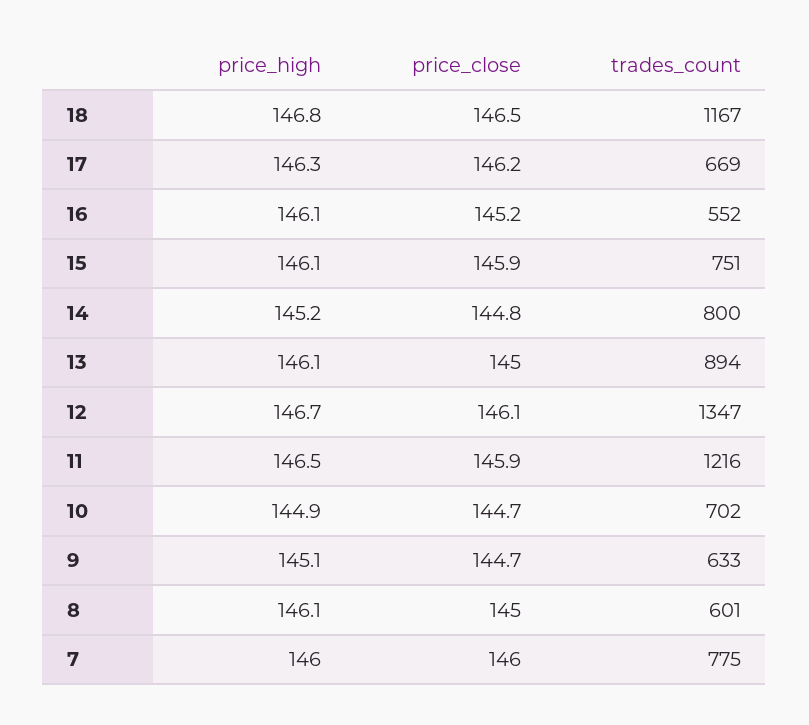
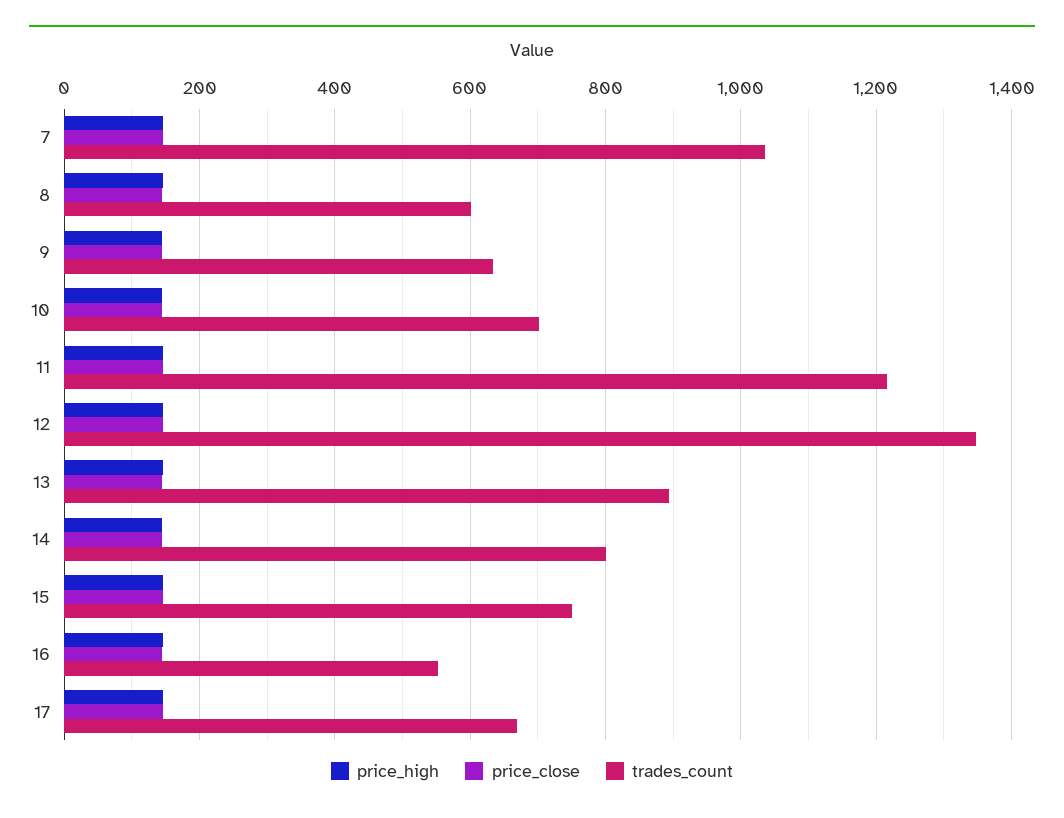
price_high, 18: 146.8 -> none
price_close, 18: 146.5 -> none
trades_count, 18: 1167 -> none
trades_count, 7: 775 -> 1040

